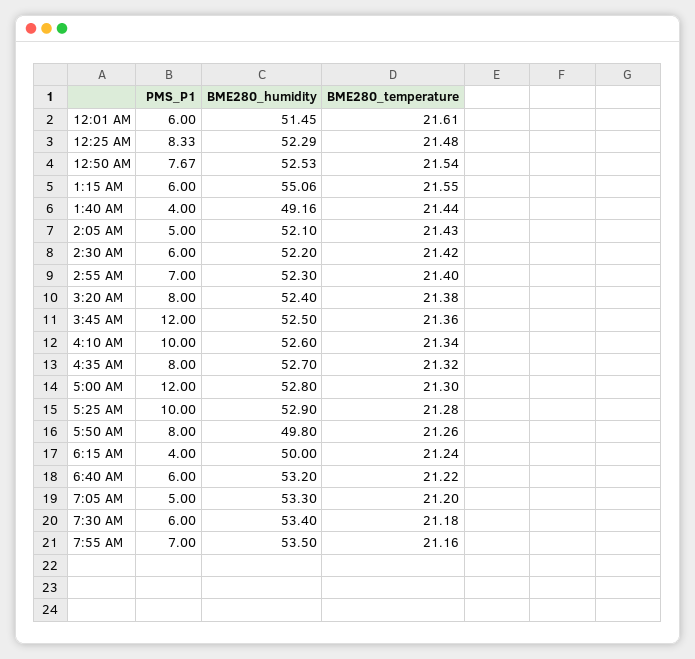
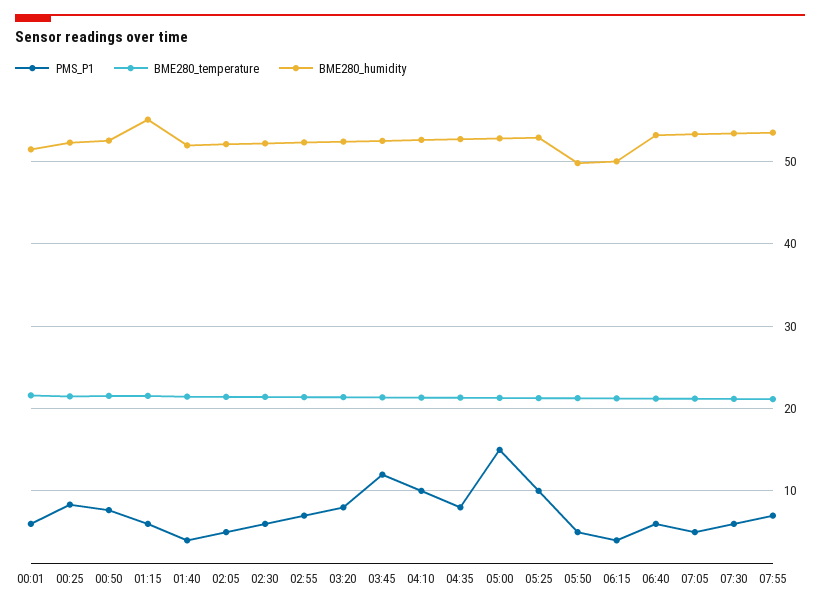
BME280_humidity, 1:40 AM: 49.16 -> 52
PMS_P1, 5:00 AM: 12 -> 15
PMS_P1, 5:50 AM: 8 -> 5

